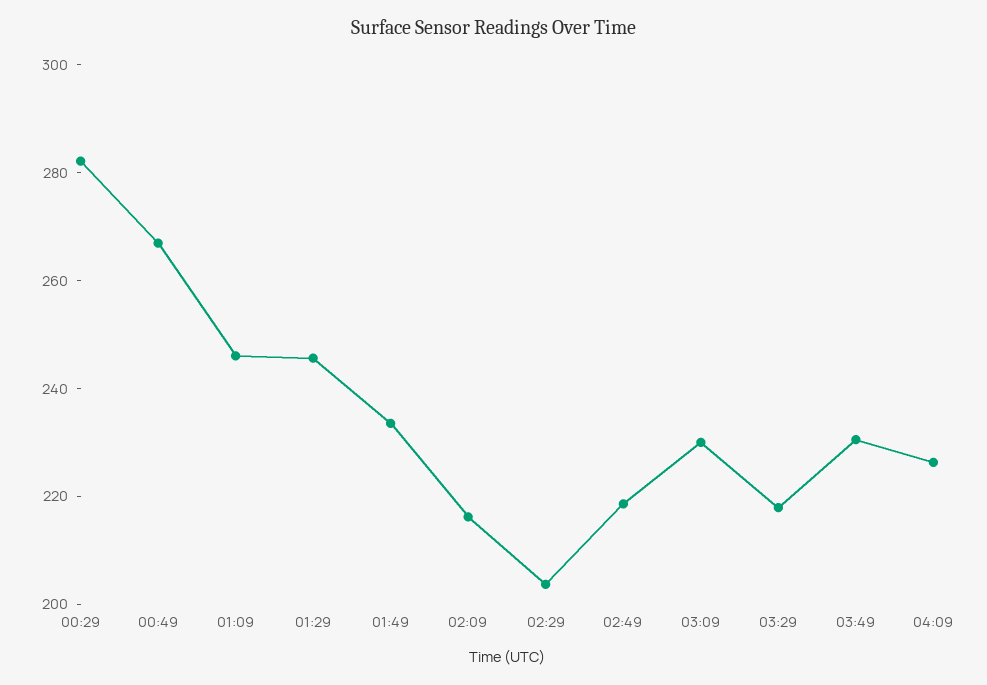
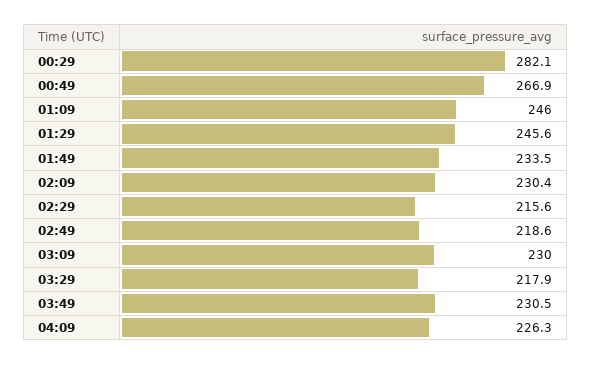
02:09: 215 -> 230.4
02:29: 205 -> 215.6

